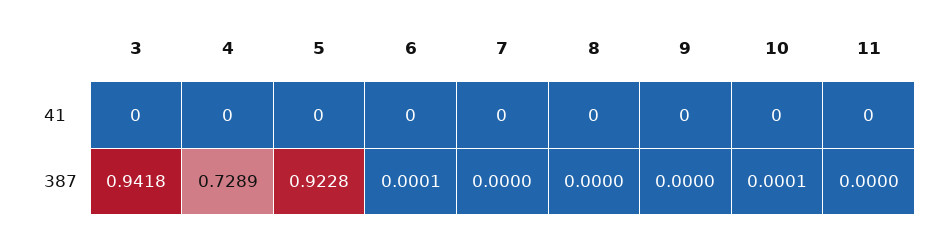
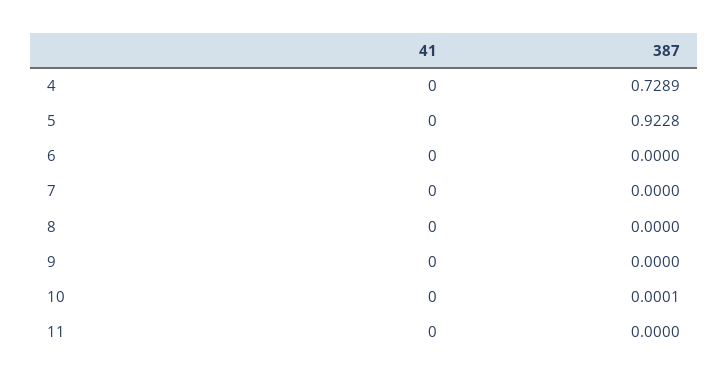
3, 41: 0 -> none
3, 387: 0.9418 -> none
6, 387: 0.0001 -> 0

